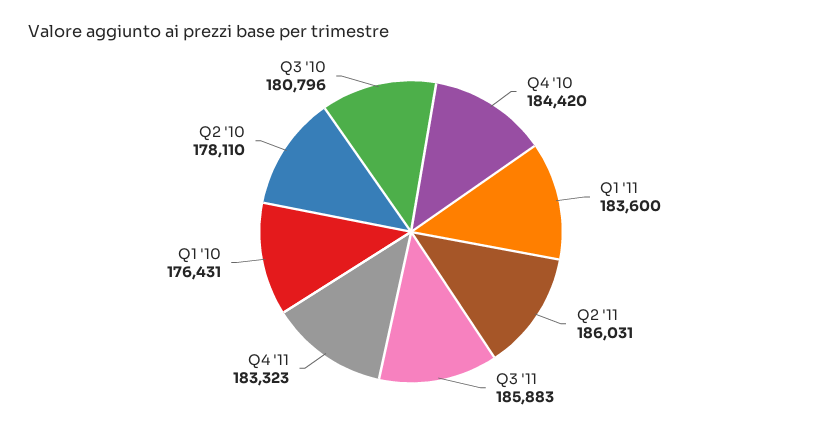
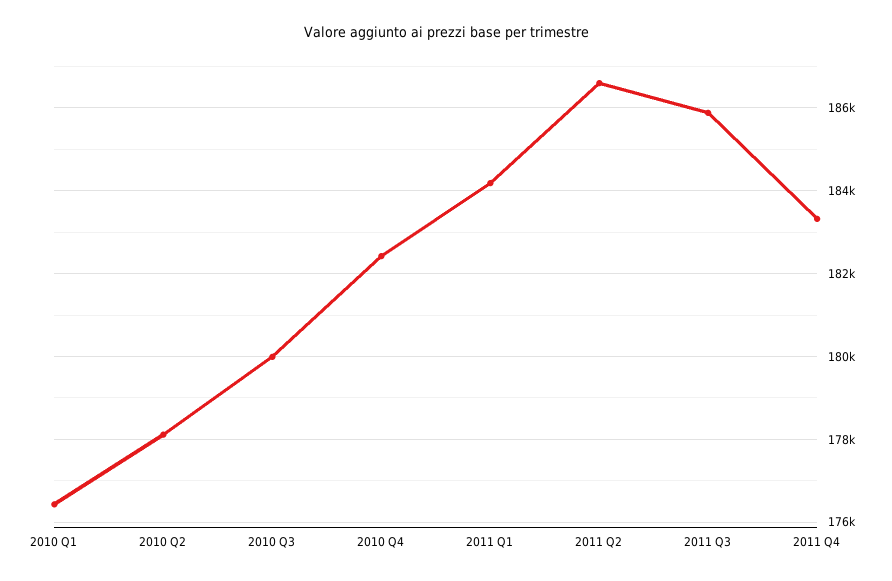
Q4 '10: 184420 -> 182400
Q1 '11: 183600 -> 184200
Q2 '11: 186031 -> 186600
Q3 '10: 180796 -> 180000

